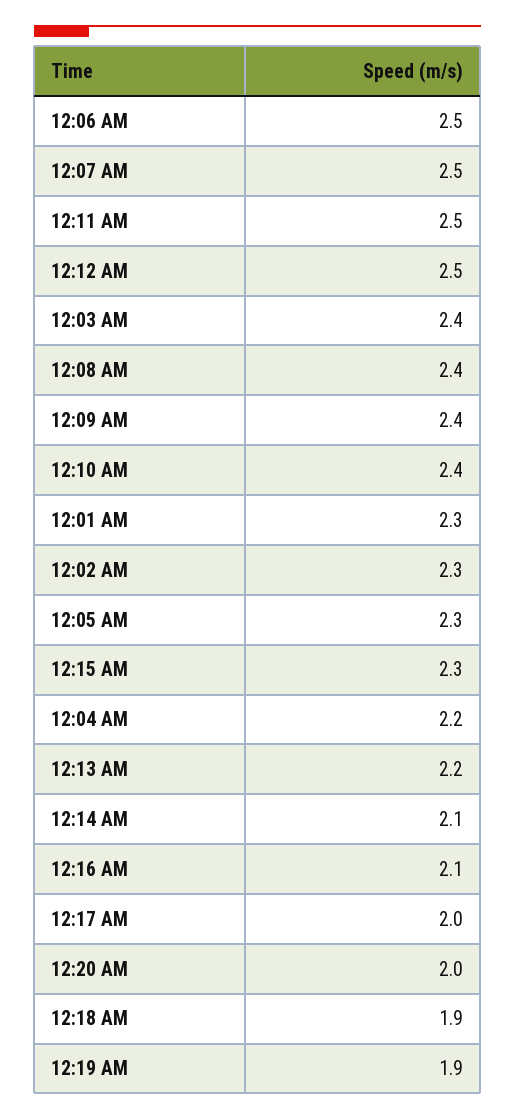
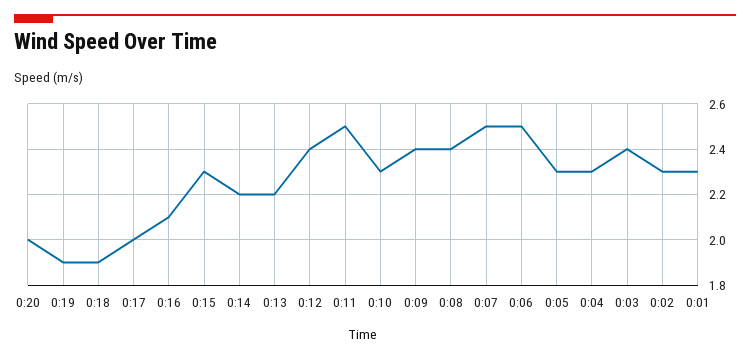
12:12 AM: 2.5 -> 2.4
12:10 AM: 2.4 -> 2.3
12:04 AM: 2.2 -> 2.3
12:14 AM: 2.1 -> 2.2

